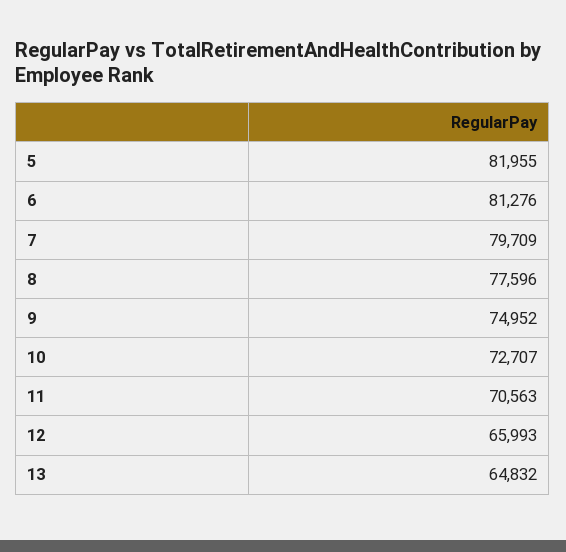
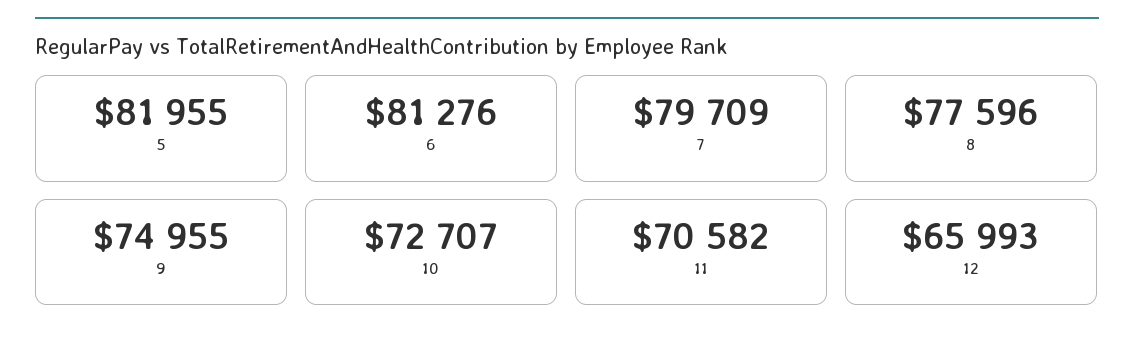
9: 74952 -> 74955
11: 70563 -> 70582
13: 64832 -> none

